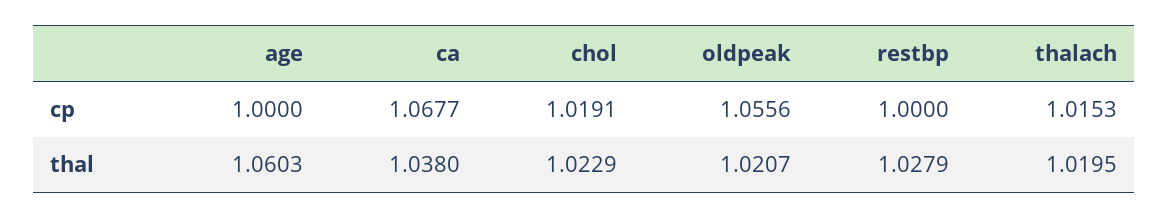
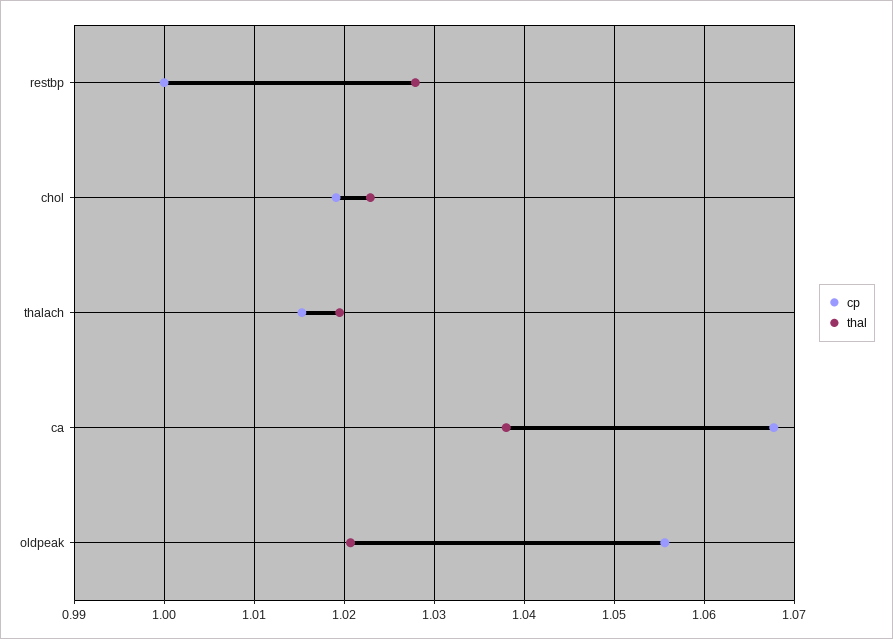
cp, age: 1 -> none
thal, age: 1.0603 -> none

